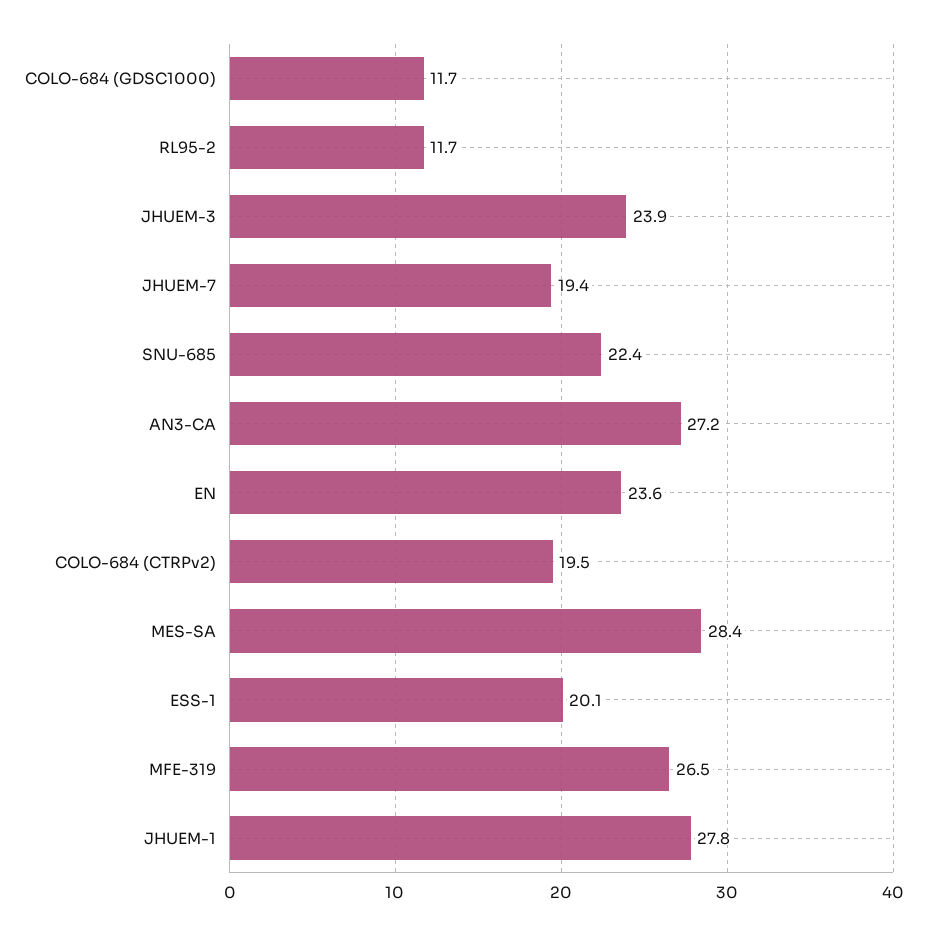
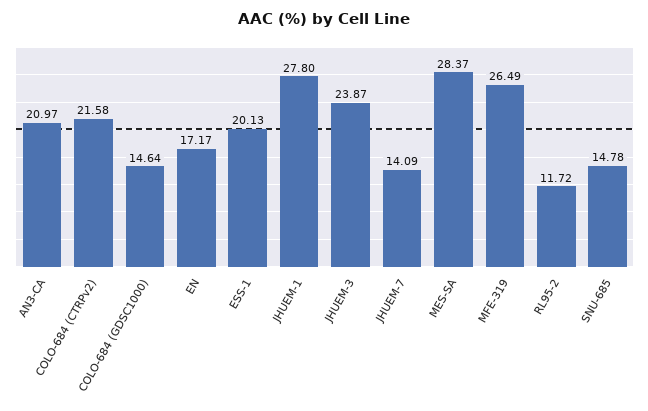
COLO-684 (GDSC1000): 11.7 -> 14.64
JHUEM-7: 19.4 -> 14.09
SNU-685: 22.4 -> 14.78
AN3-CA: 27.2 -> 20.97
EN: 23.6 -> 17.17
COLO-684 (CTRPv2): 19.5 -> 21.58

